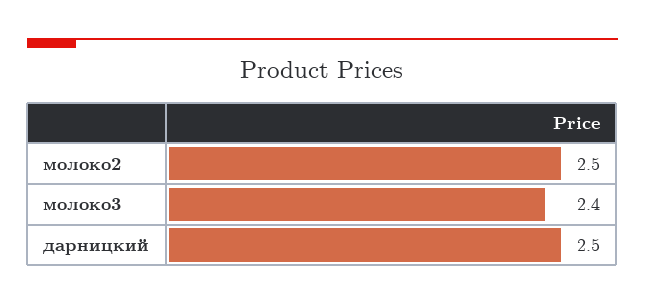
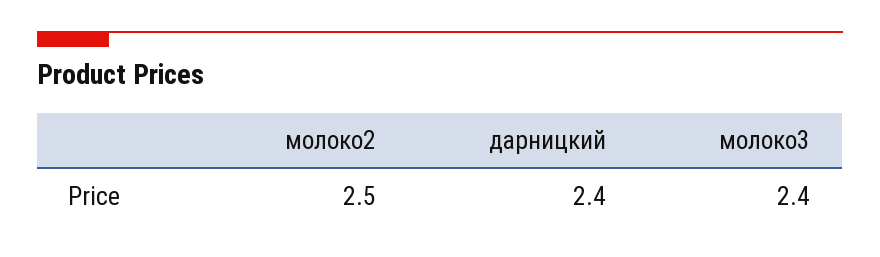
дарницкий: 2.5 -> 2.4

